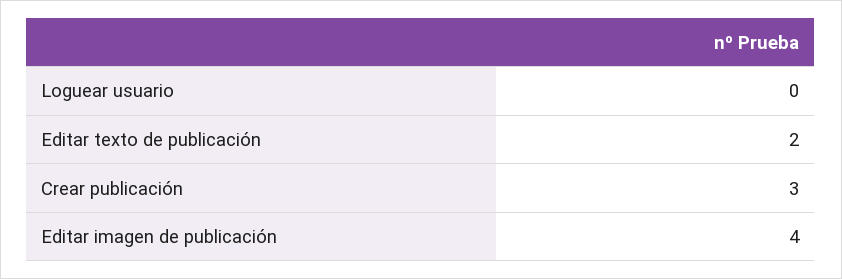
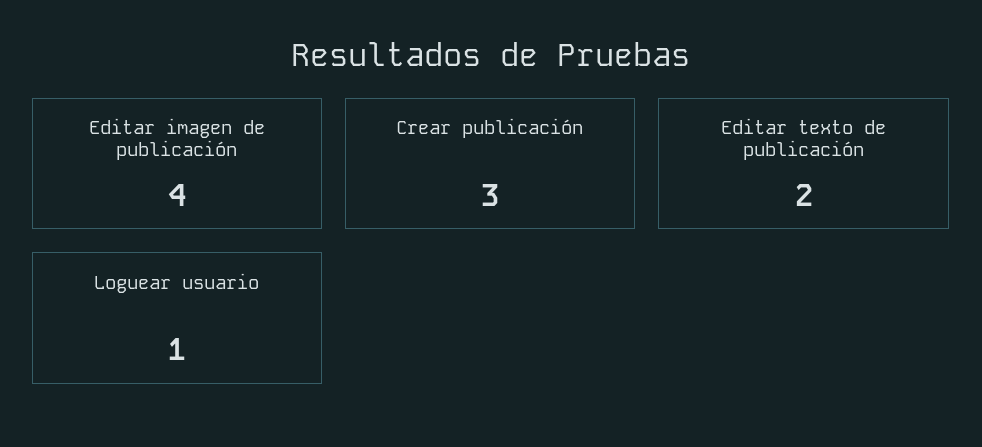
Loguear usuario: 0 -> 1

